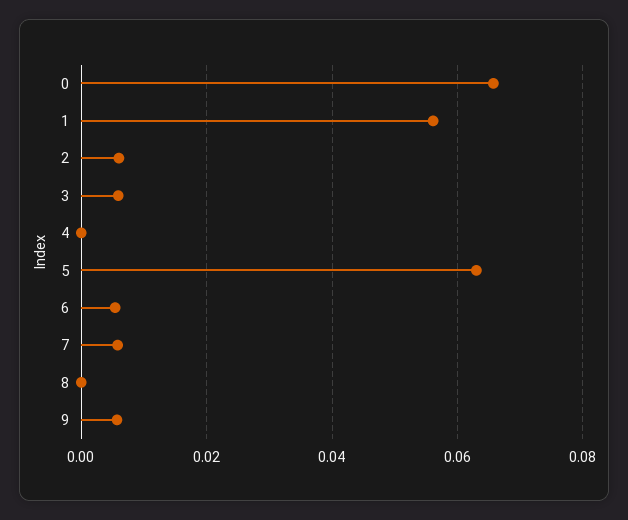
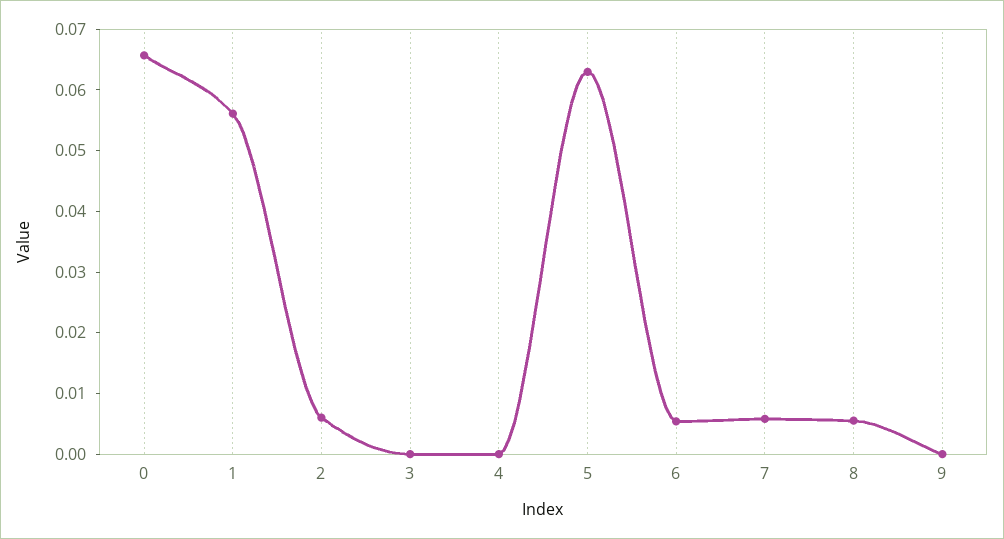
3: 0.006 -> 0
8: 0 -> 0.006
9: 0.006 -> 0

